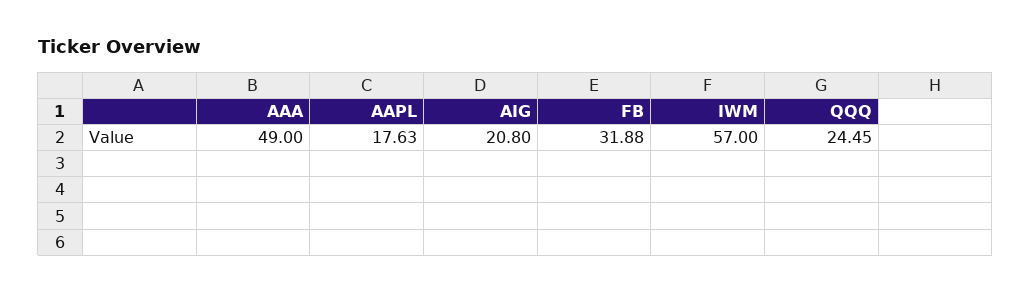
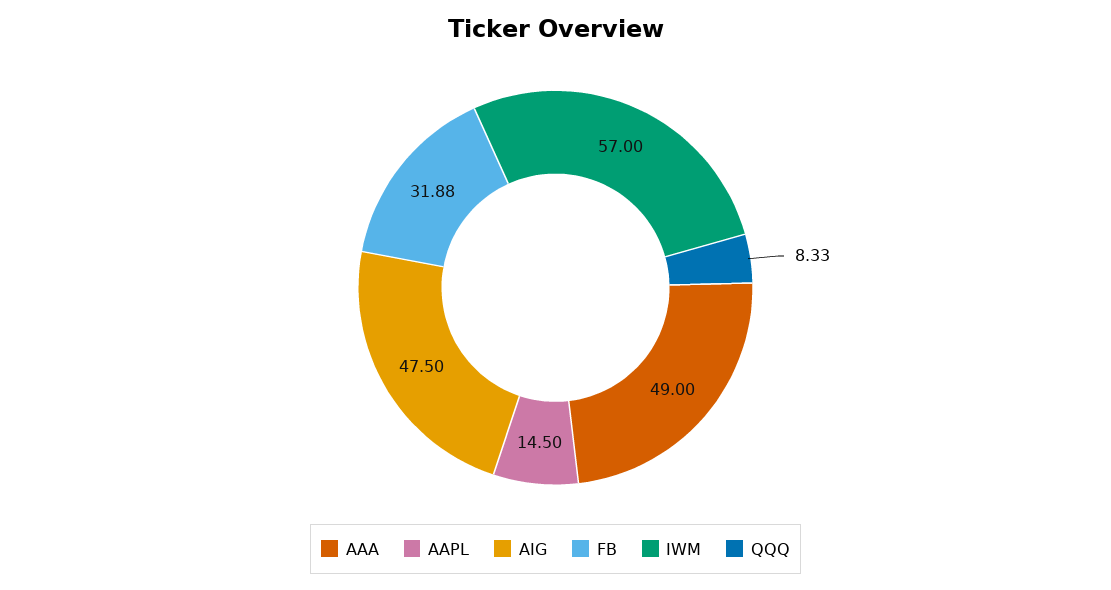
AAPL: 17.63 -> 14.5
AIG: 20.8 -> 47.5
QQQ: 24.45 -> 8.33

